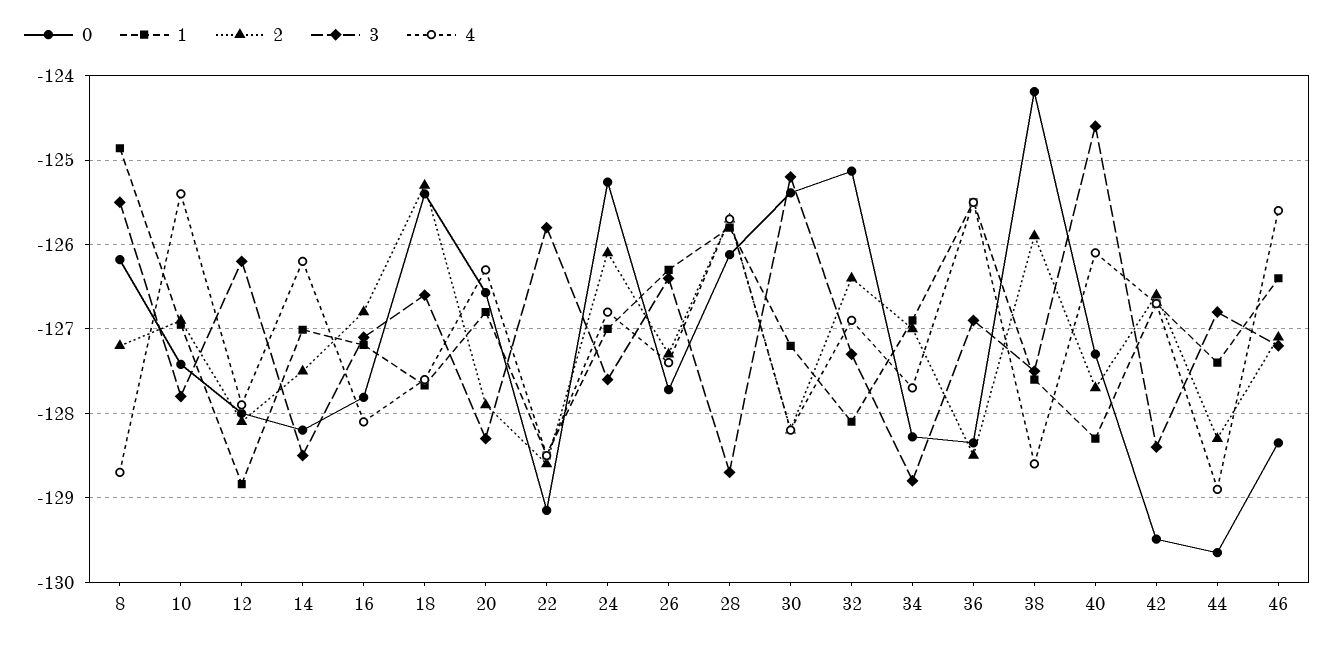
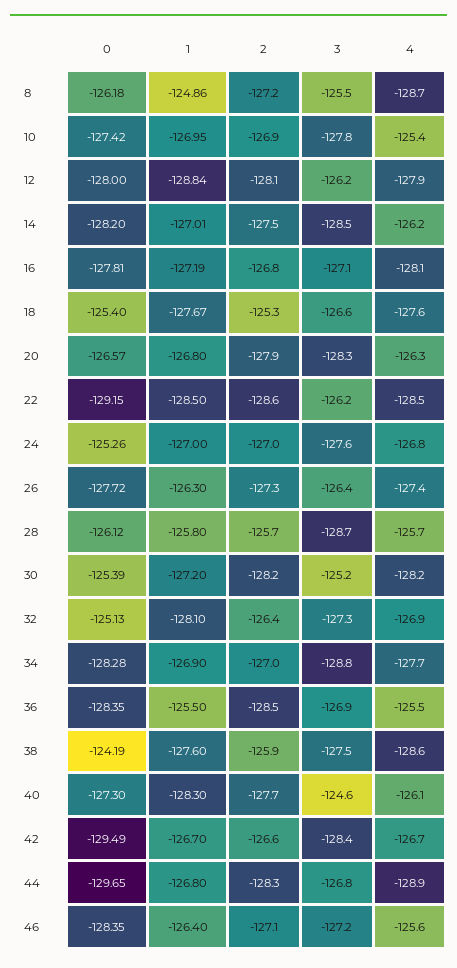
3, 22: -125.8 -> -126.2
2, 24: -126.1 -> -127
1, 44: -127.4 -> -126.8

